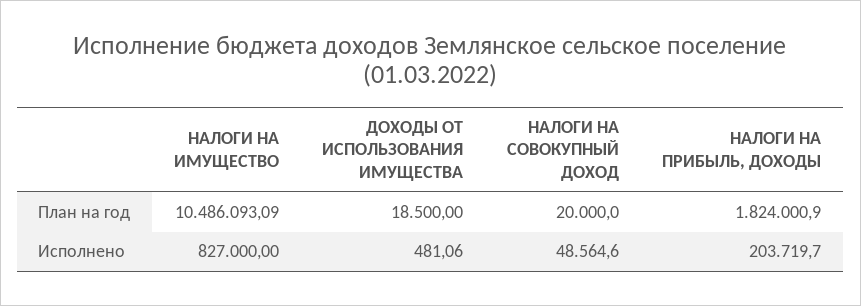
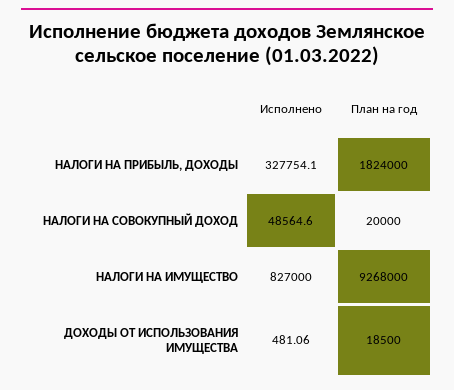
НАЛОГИ НА ИМУЩЕСТВО, План на год: 10486093.09 -> 9268000
НАЛОГИ НА ПРИБЫЛЬ, ДОХОДЫ, План на год: 1824000.9 -> 1824000
НАЛОГИ НА ПРИБЫЛЬ, ДОХОДЫ, Исполнено: 203719.7 -> 327754.1

